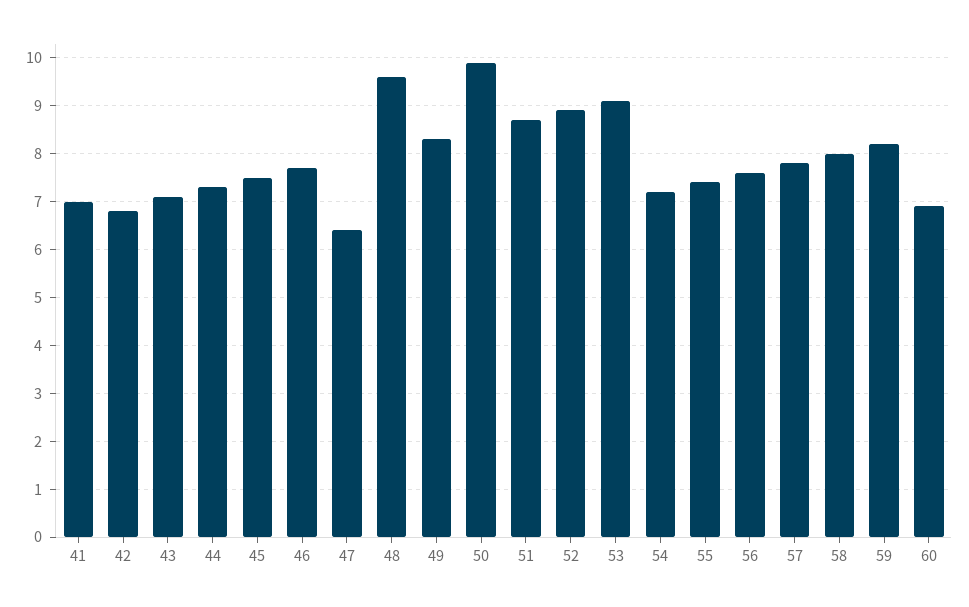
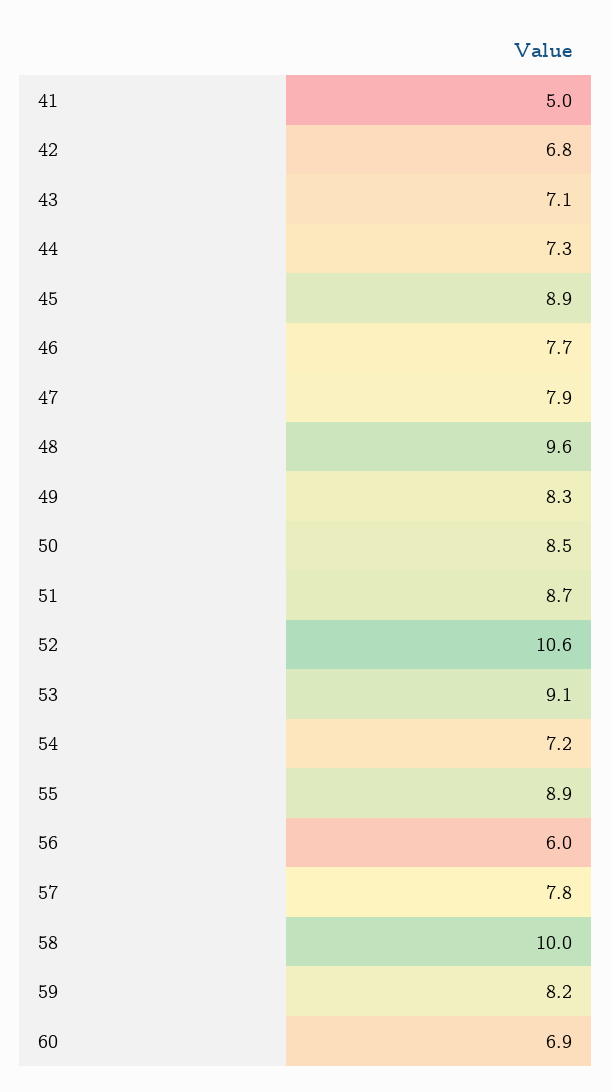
41: 7 -> 5
45: 7.5 -> 8.9
47: 6.5 -> 7.9
50: 10 -> 8.5
52: 9 -> 10.6
55: 7.5 -> 8.9
56: 7.5 -> 6
58: 8 -> 10

